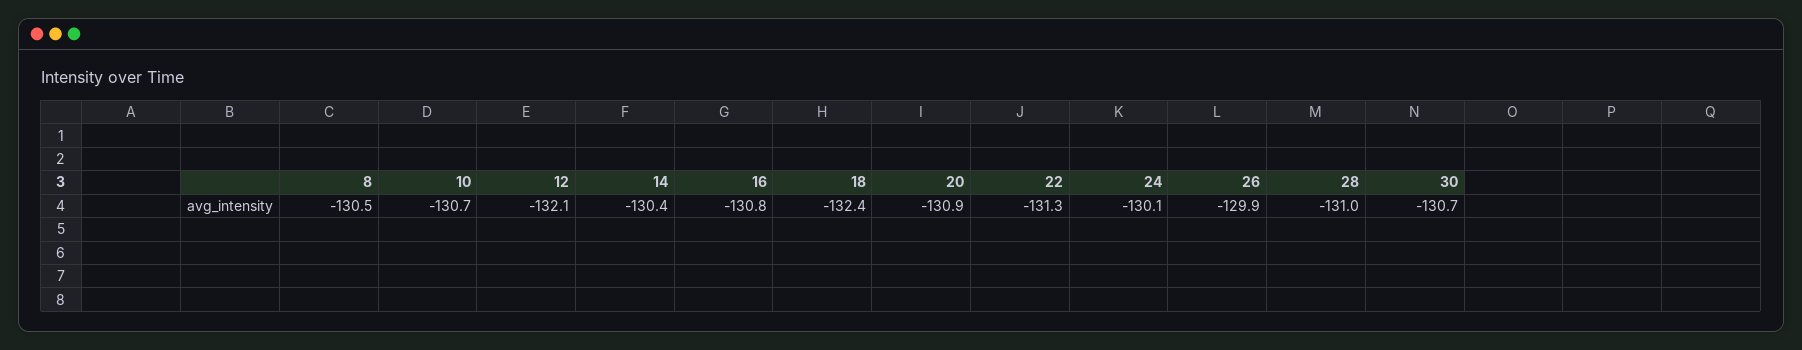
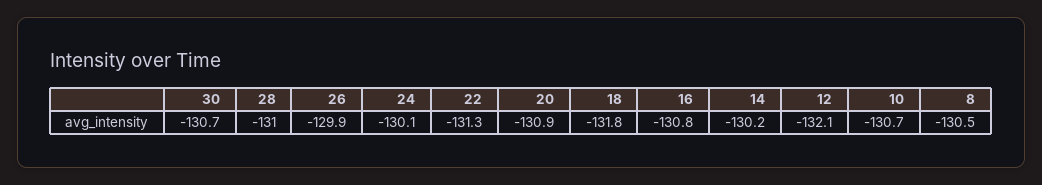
14: -130.4 -> -130.2
18: -132.4 -> -131.8

